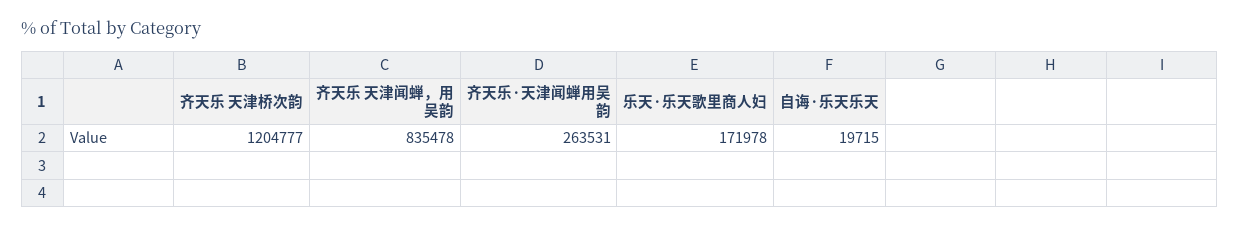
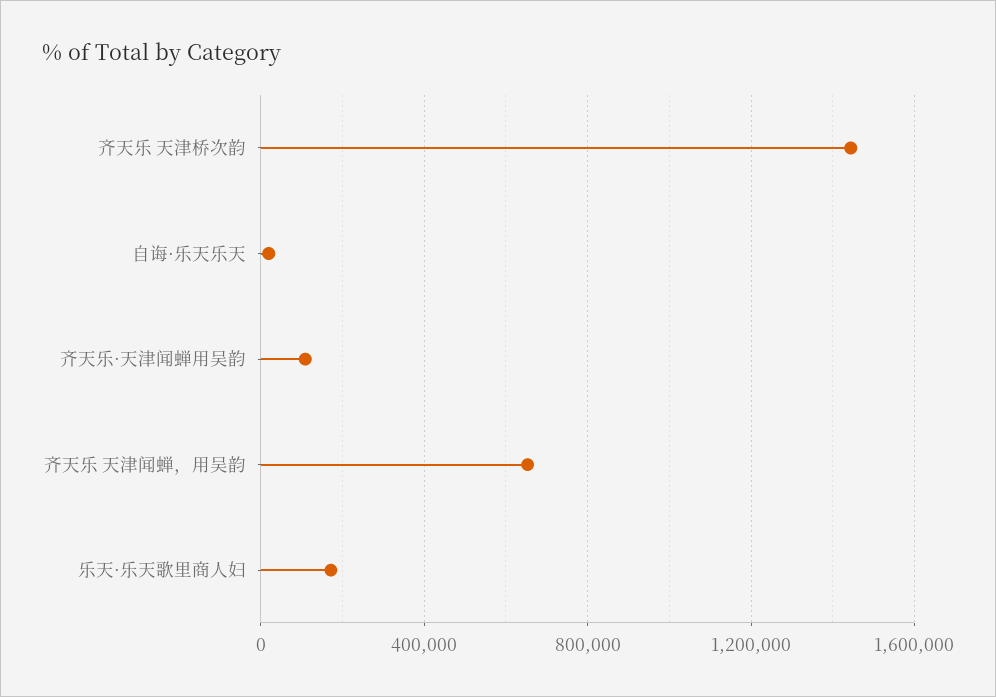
齐天乐 天津桥次韵: 1204777 -> 1450000
齐天乐 天津闻蝉，用吴韵: 835478 -> 650000
齐天乐·天津闻蝉用吴韵: 263531 -> 100000

